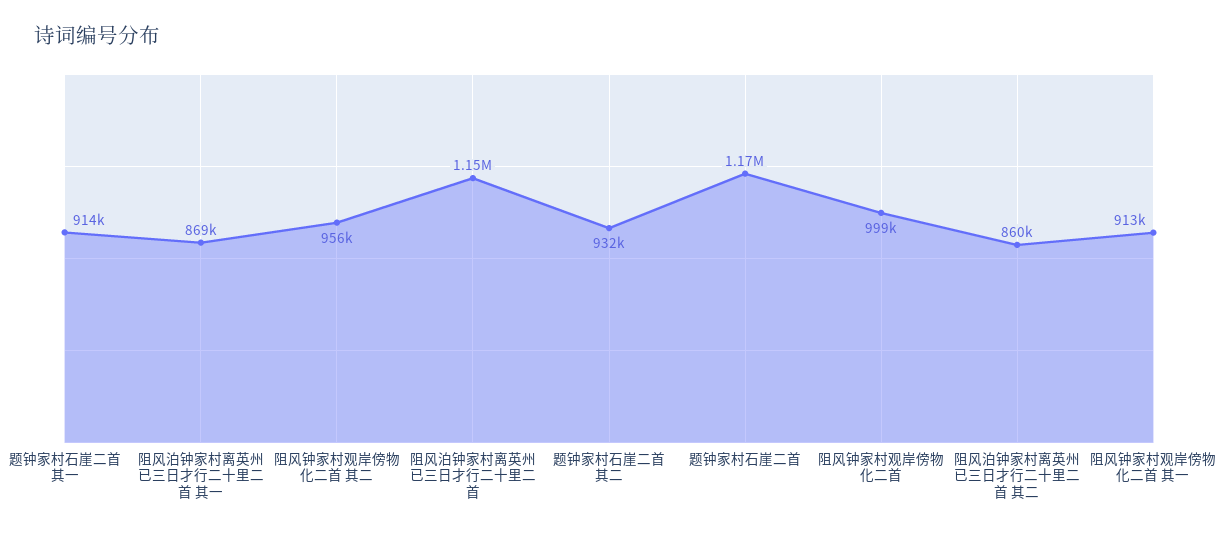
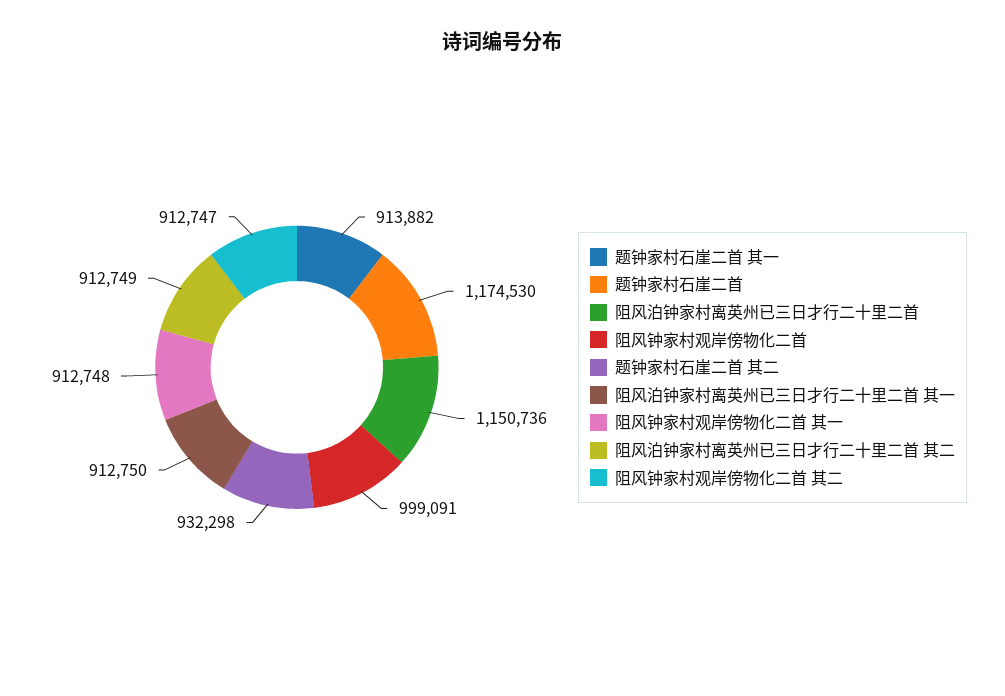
阻风泊钟家村离英州已三日才行二十里二首 其一: 869000 -> 912750
阻风钟家村观岸傍物化二首 其二: 956000 -> 912747
阻风泊钟家村离英州已三日才行二十里二首 其二: 860000 -> 912749

